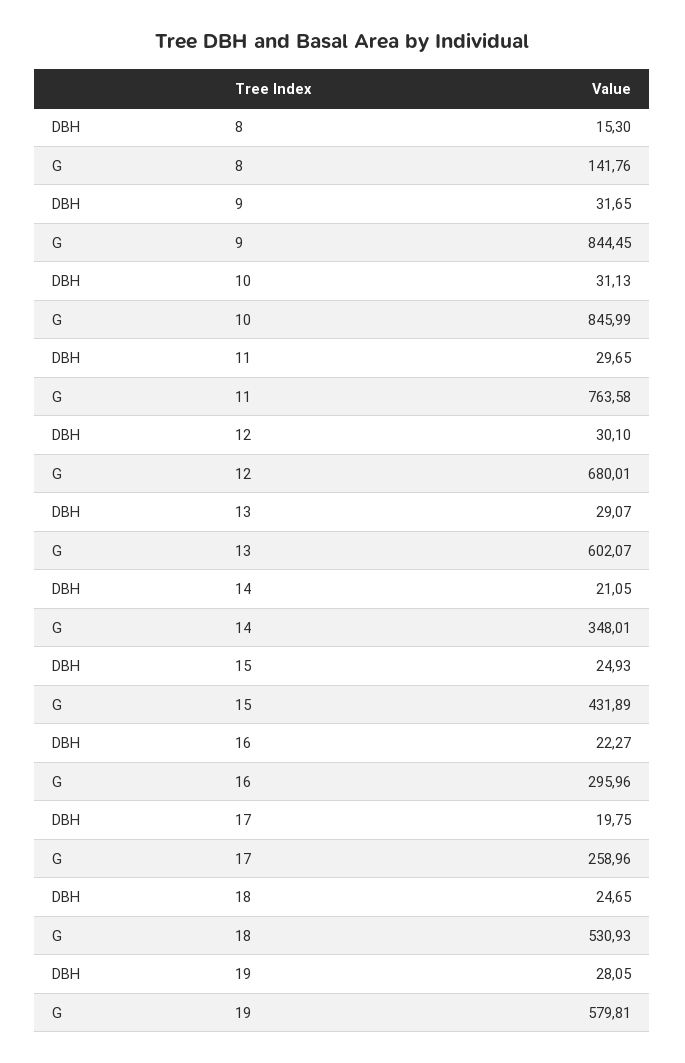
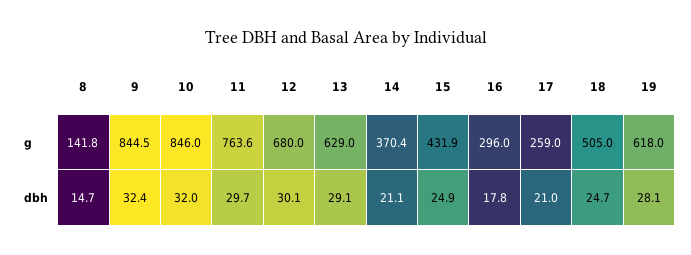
DBH, 8: 15.3 -> 14.7
DBH, 9: 31.65 -> 32.4
DBH, 10: 31.13 -> 32
G, 13: 602.07 -> 629
G, 14: 348.01 -> 370.4
DBH, 16: 22.27 -> 17.8
DBH, 17: 19.75 -> 21
G, 18: 530.93 -> 505
G, 19: 579.81 -> 618

